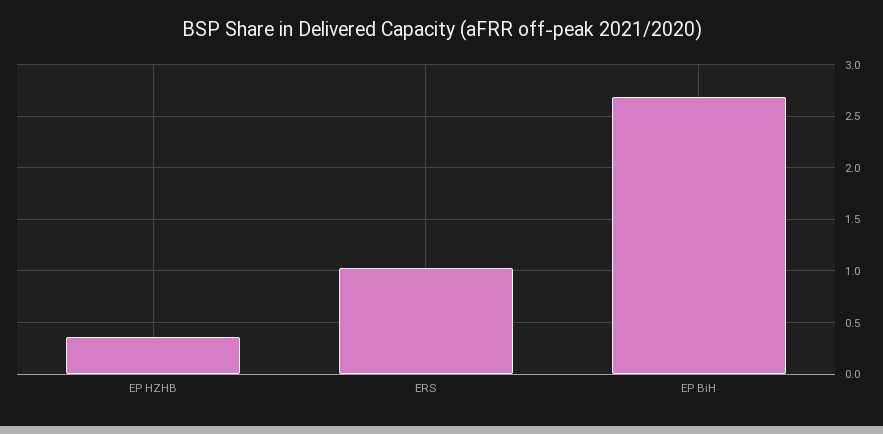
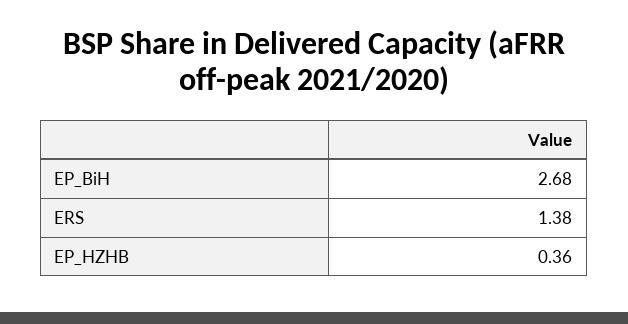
ERS: 1 -> 1.38

